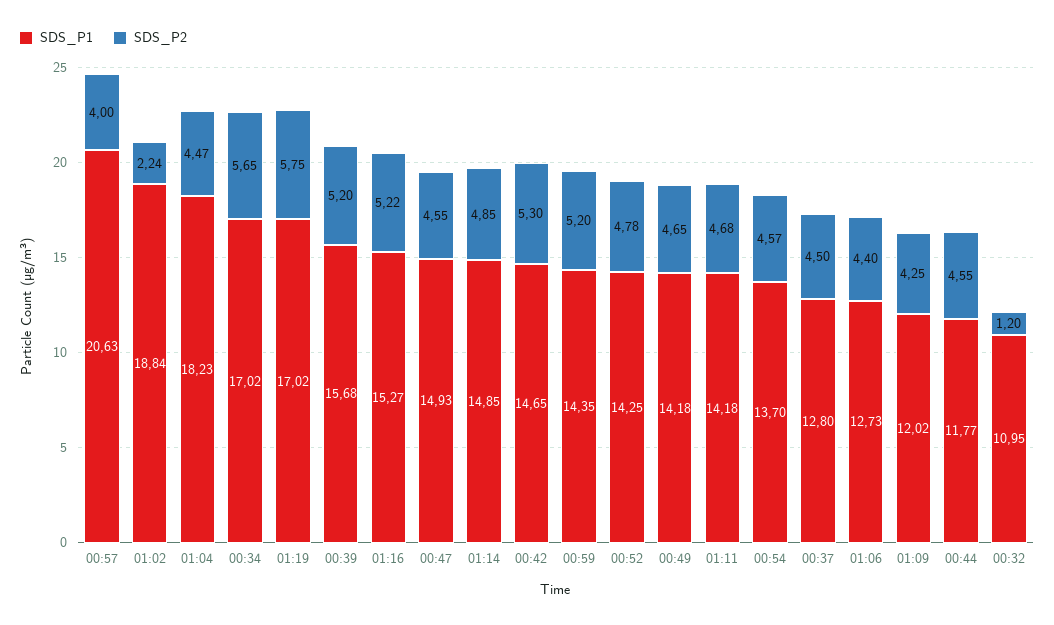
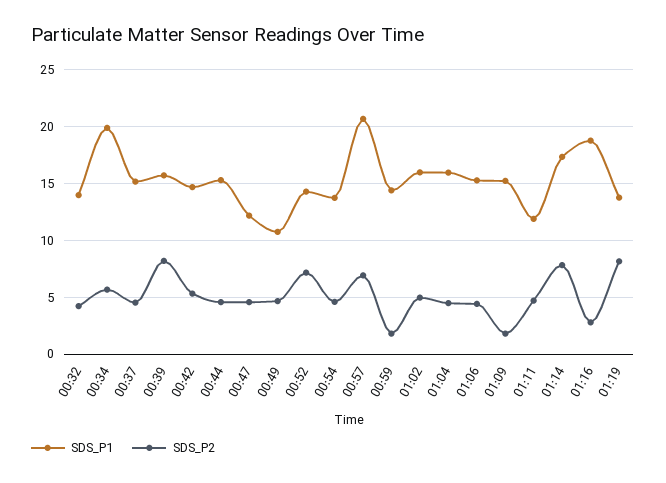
SDS_P2, 00:57: 4 -> 7
SDS_P1, 01:02: 18.84 -> 16
SDS_P2, 01:02: 2.24 -> 5
SDS_P1, 01:04: 18.23 -> 16
SDS_P1, 00:34: 17.02 -> 20
SDS_P1, 01:19: 17.02 -> 14
SDS_P2, 01:19: 5.75 -> 8
SDS_P2, 00:39: 5.2 -> 8
SDS_P1, 01:16: 15.27 -> 19
SDS_P2, 01:16: 5.22 -> 3
SDS_P1, 00:47: 14.93 -> 12
SDS_P1, 01:14: 14.85 -> 17
SDS_P2, 01:14: 4.85 -> 8
SDS_P2, 00:59: 5.2 -> 2
SDS_P2, 00:52: 4.78 -> 7
SDS_P1, 00:49: 14.18 -> 11
SDS_P1, 01:11: 14.18 -> 12
SDS_P1, 00:37: 12.8 -> 15
SDS_P1, 01:06: 12.73 -> 15
SDS_P1, 01:09: 12.02 -> 15
SDS_P2, 01:09: 4.25 -> 2
SDS_P1, 00:44: 11.77 -> 15
SDS_P1, 00:32: 10.95 -> 14
SDS_P2, 00:32: 1.2 -> 4

